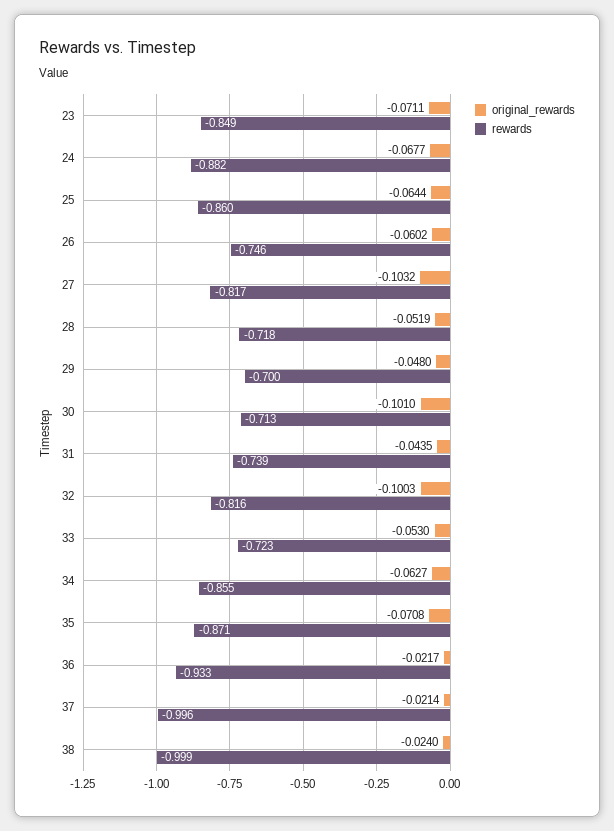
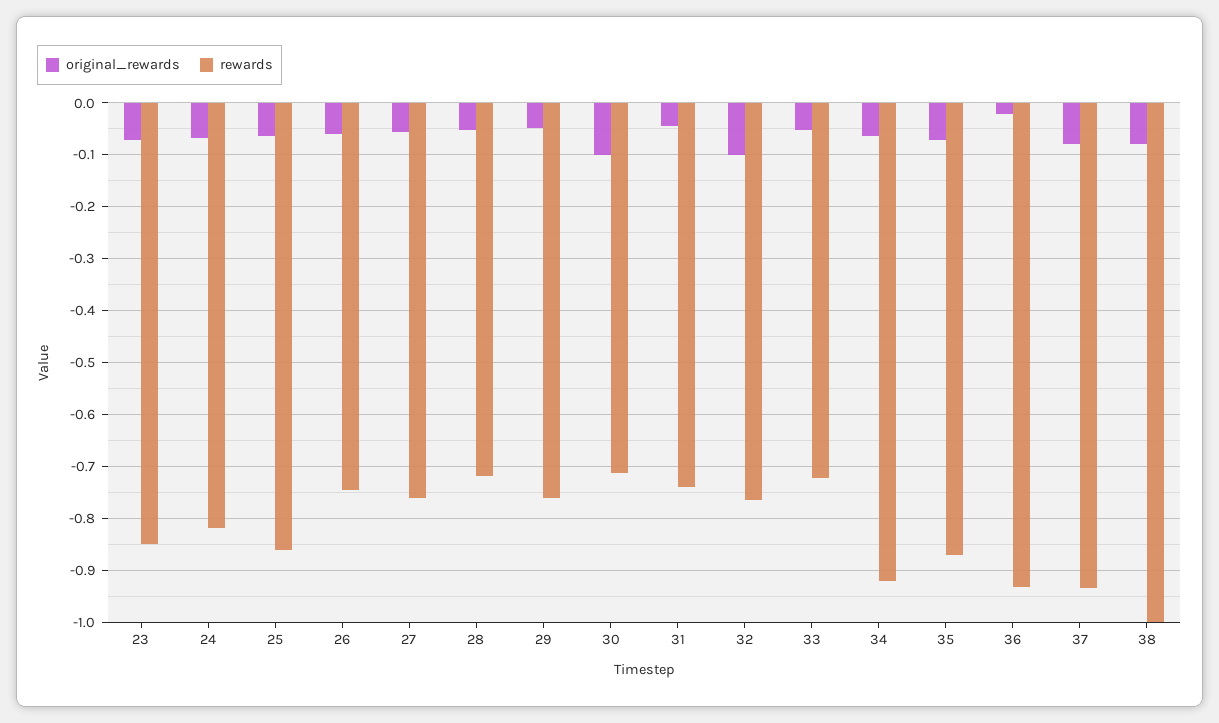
rewards, 24: -0.882 -> -0.82
original_rewards, 27: -0.1032 -> -0.06
rewards, 27: -0.817 -> -0.76
rewards, 29: -0.7 -> -0.76
rewards, 32: -0.816 -> -0.76
rewards, 34: -0.855 -> -0.92
original_rewards, 37: -0.0214 -> -0.08
rewards, 37: -0.996 -> -0.94
original_rewards, 38: -0.024 -> -0.08

